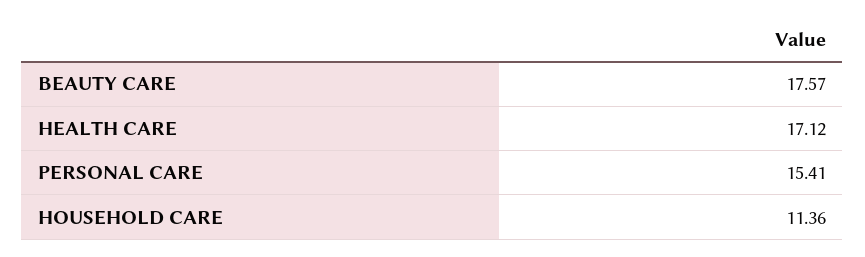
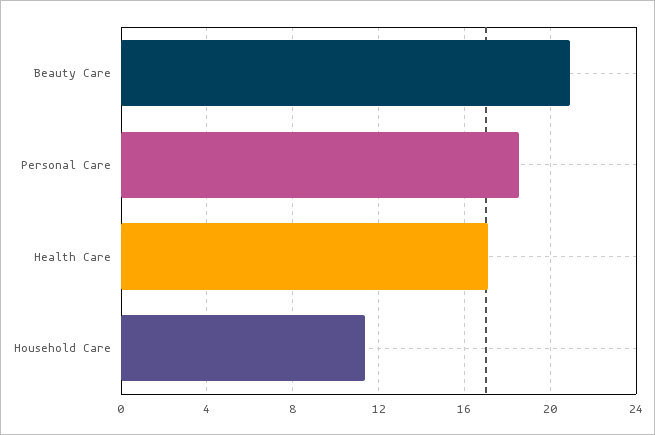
BEAUTY CARE: 17.57 -> 21
PERSONAL CARE: 15.41 -> 18.5

